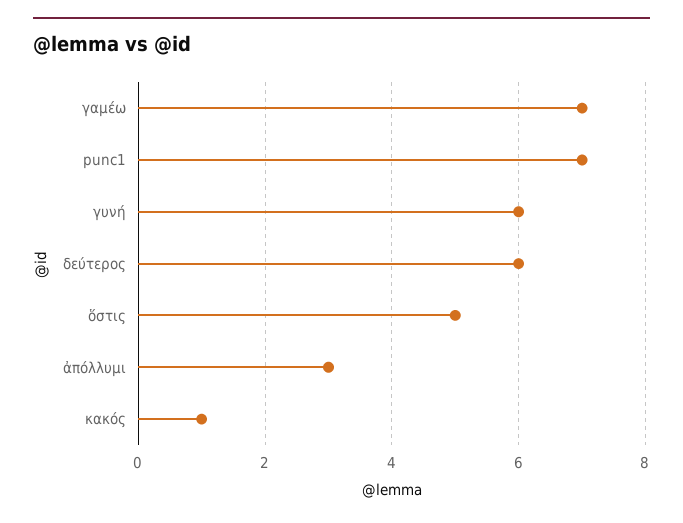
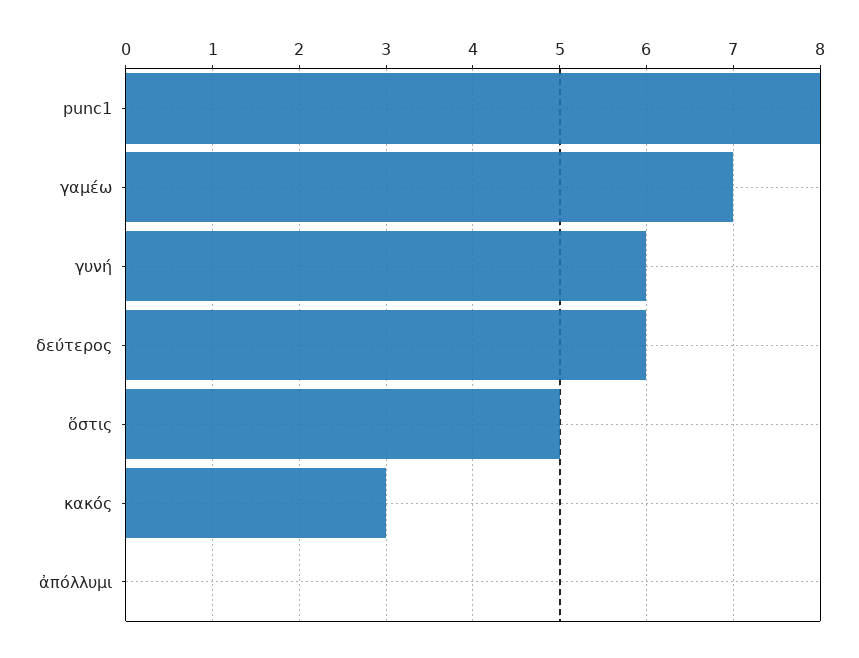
punc1: 7 -> 8
ἀπόλλυμι: 3 -> 0
κακός: 1 -> 3

